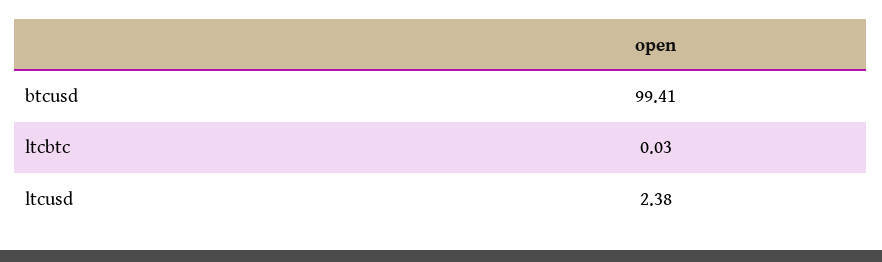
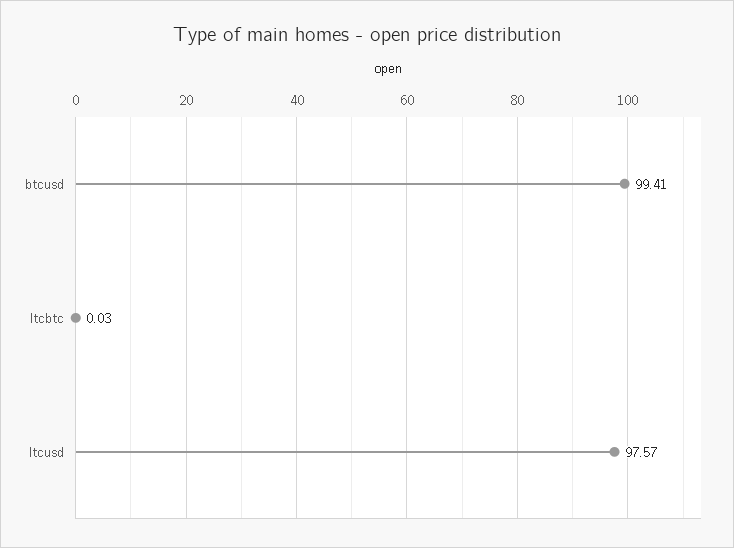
ltcusd: 2.38 -> 97.57

